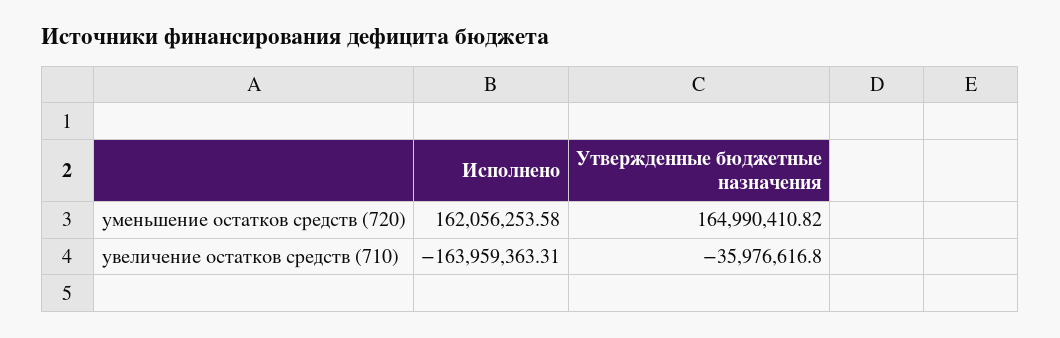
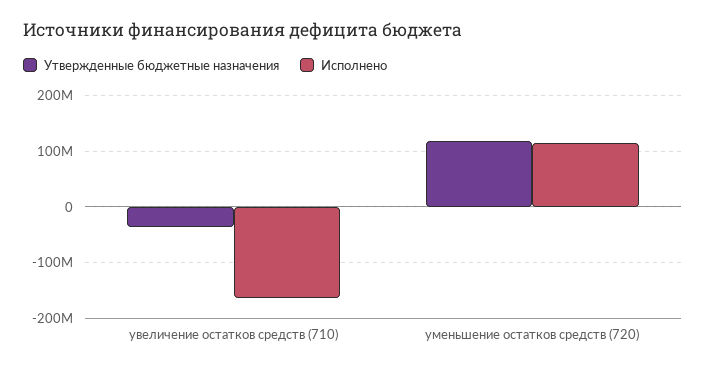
Исполнено, уменьшение остатков средств (720): 162056253.58 -> 120000000
Утвержденные бюджетные назначения, уменьшение остатков средств (720): 164990410.82 -> 120000000

